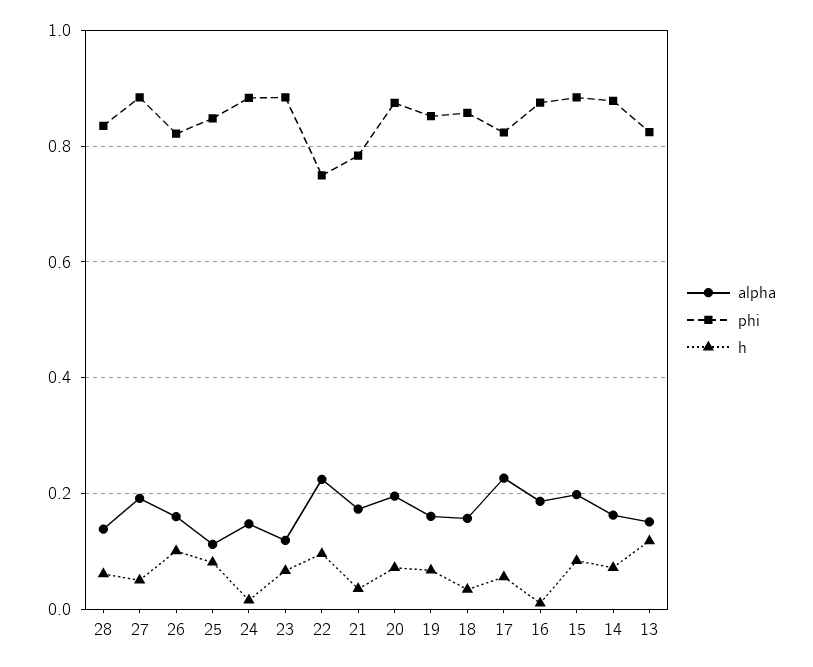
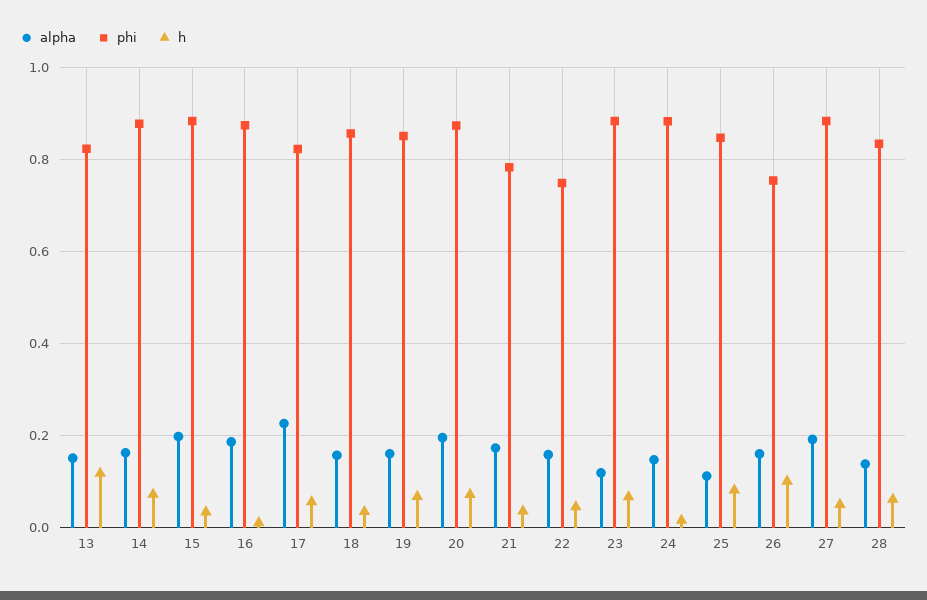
phi, 26: 0.82 -> 0.76
alpha, 22: 0.22 -> 0.16
h, 22: 0.1 -> 0.04
h, 15: 0.08 -> 0.04

